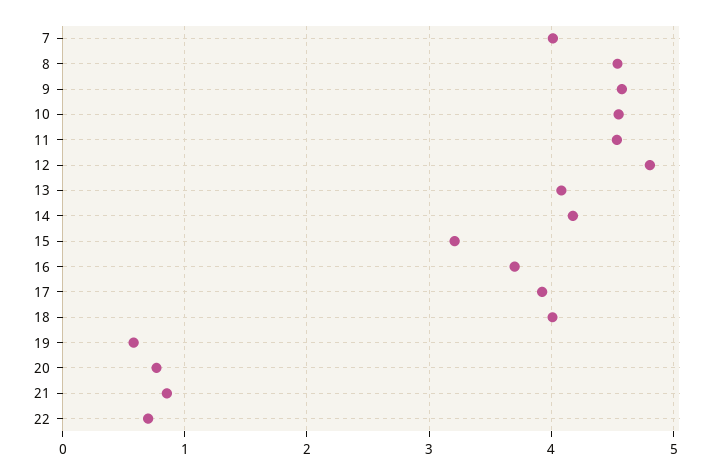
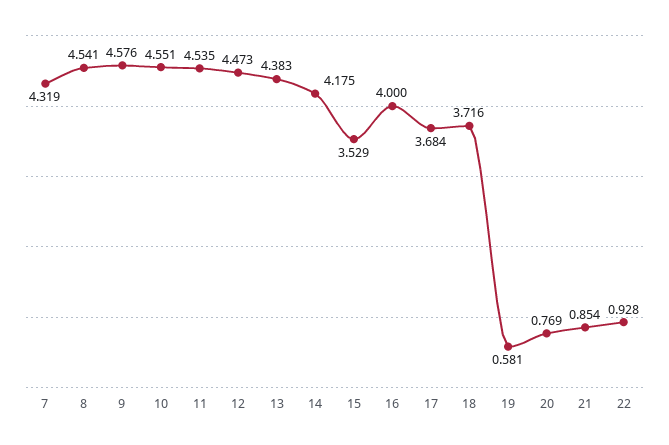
7: 4 -> 4.319
12: 4.8 -> 4.473
13: 4.1 -> 4.383
15: 3.2 -> 3.529
16: 3.7 -> 4
17: 3.9 -> 3.684
18: 4 -> 3.716
22: 0.7 -> 0.928

